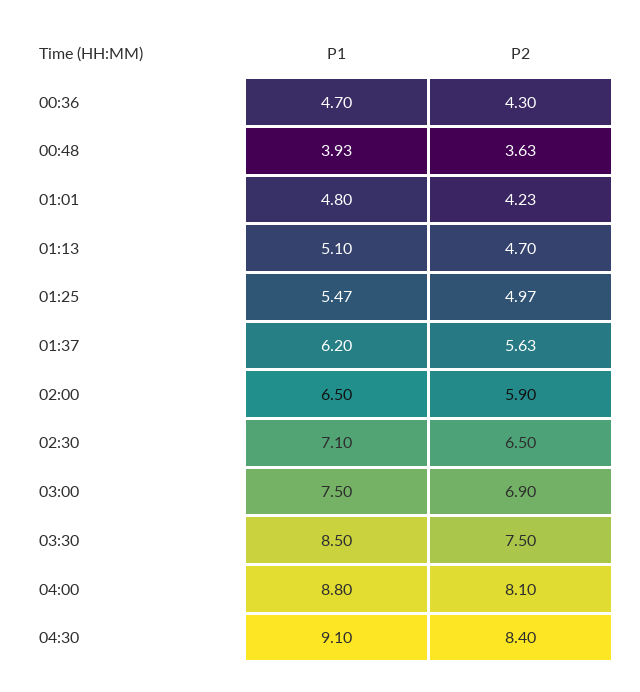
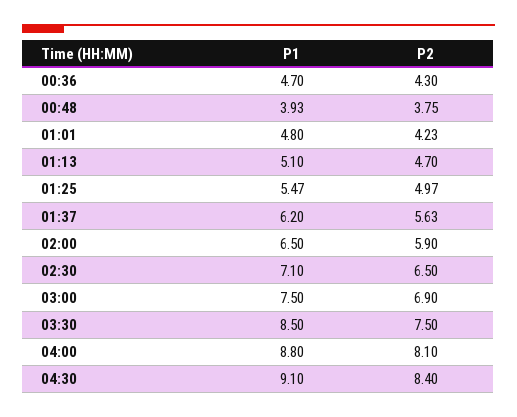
P2, 00:48: 3.63 -> 3.75

